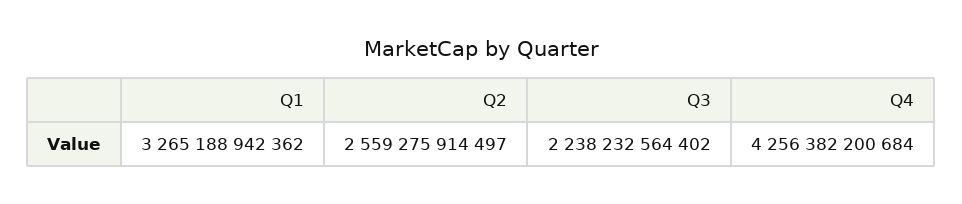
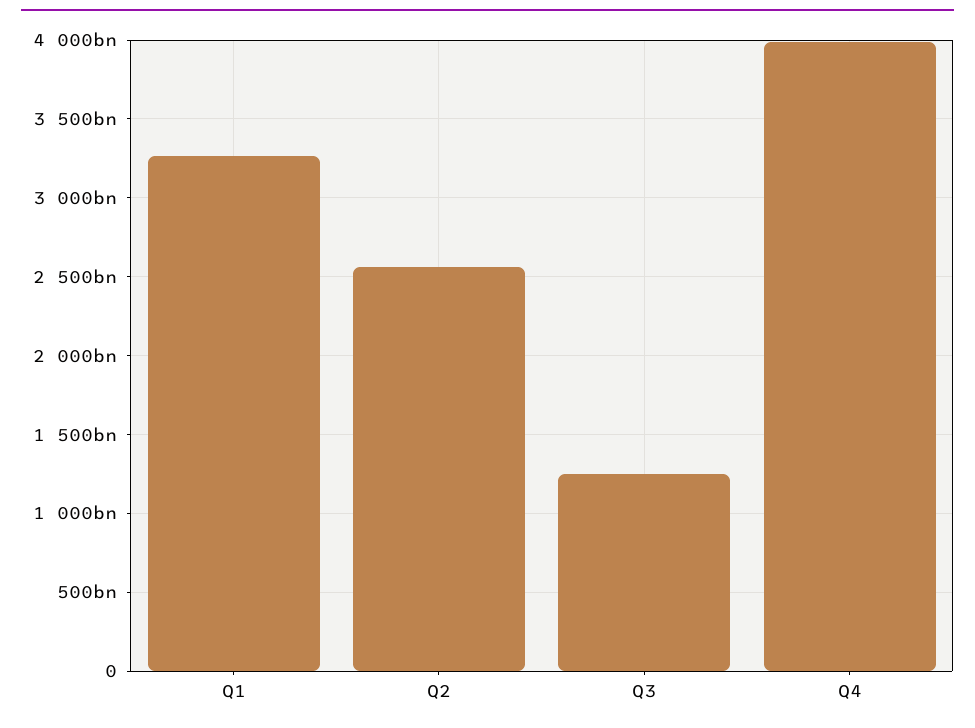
Q3: 2238232564402 -> 1250000000000
Q4: 4256382200684 -> 4000000000000

